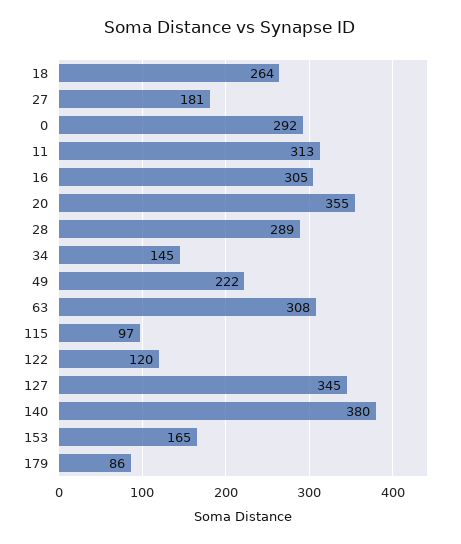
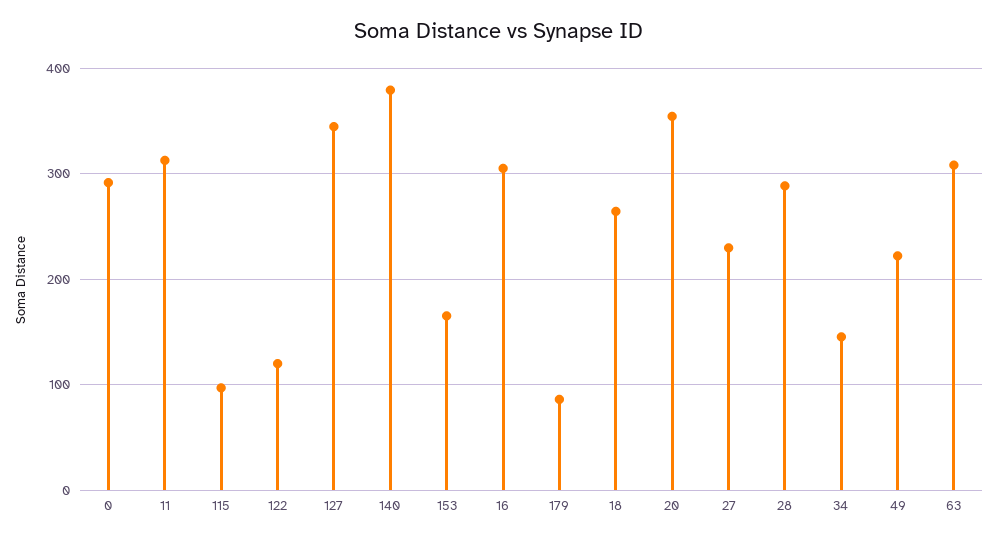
27: 181 -> 230

